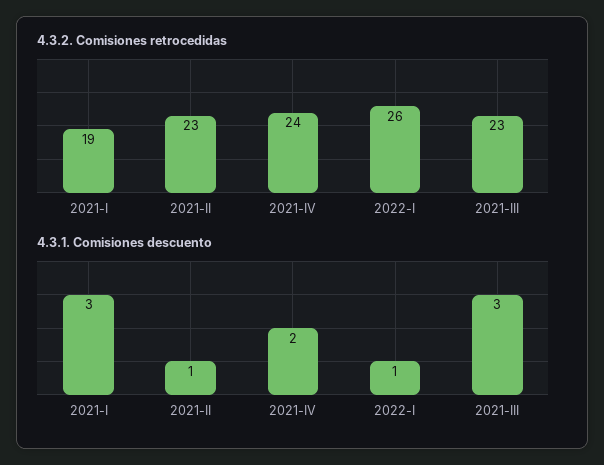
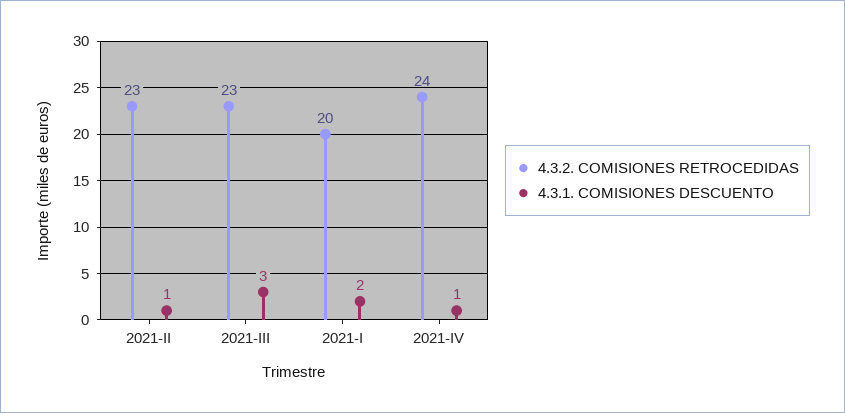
4.3.2. Comisiones retrocedidas, 2021-I: 19 -> 20
4.3.2. Comisiones retrocedidas, 2022-I: 26 -> none
4.3.1. Comisiones descuento, 2021-I: 3 -> 2
4.3.1. Comisiones descuento, 2021-IV: 2 -> 1
4.3.1. Comisiones descuento, 2022-I: 1 -> none

